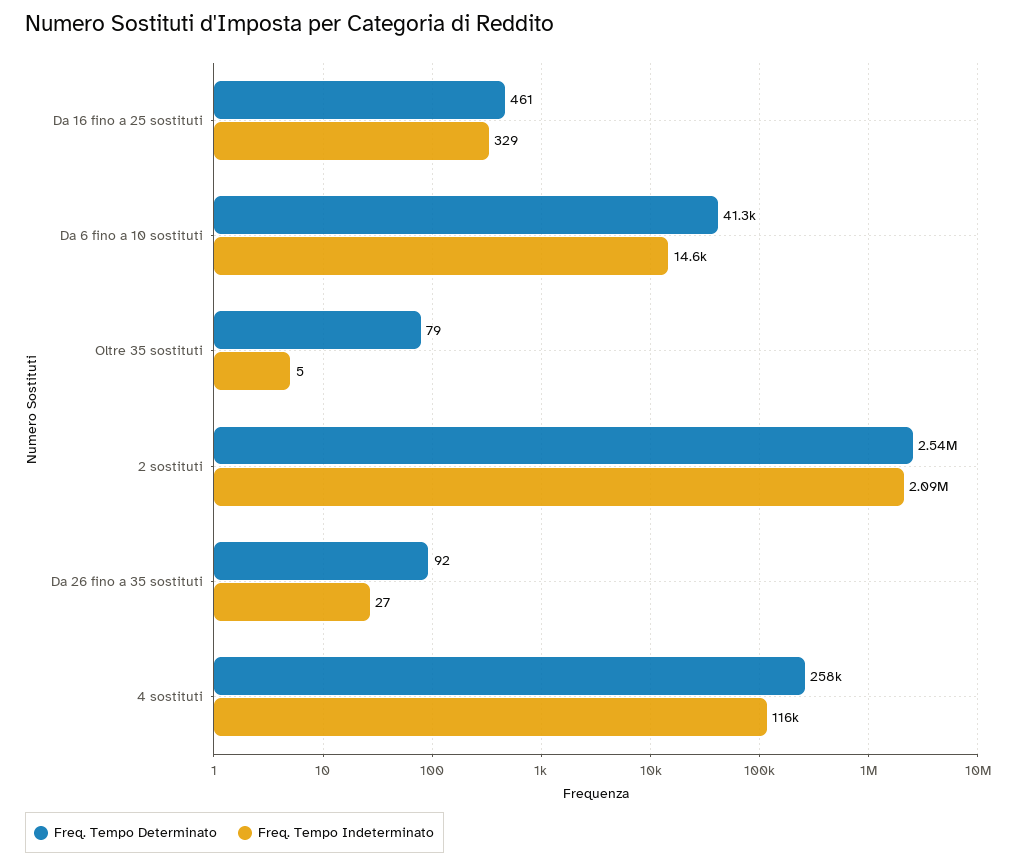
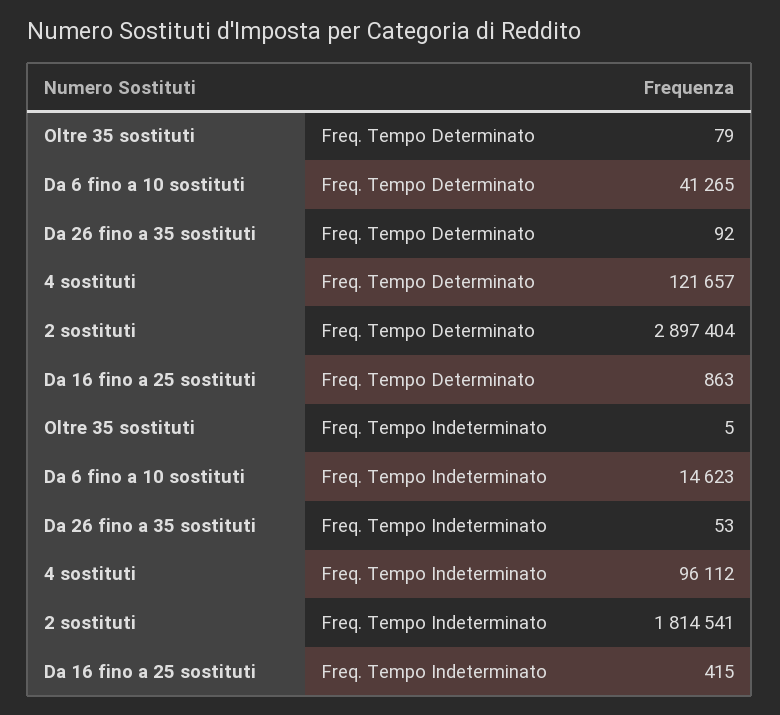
Freq. Tempo Determinato, Da 16 fino a 25 sostituti: 461 -> 863
Freq. Tempo Indeterminato, Da 16 fino a 25 sostituti: 329 -> 415
Freq. Tempo Determinato, 2 sostituti: 2540000 -> 2897404
Freq. Tempo Indeterminato, 2 sostituti: 2090000 -> 1814541
Freq. Tempo Indeterminato, Da 26 fino a 35 sostituti: 27 -> 53
Freq. Tempo Determinato, 4 sostituti: 258000 -> 121657
Freq. Tempo Indeterminato, 4 sostituti: 116000 -> 96112

